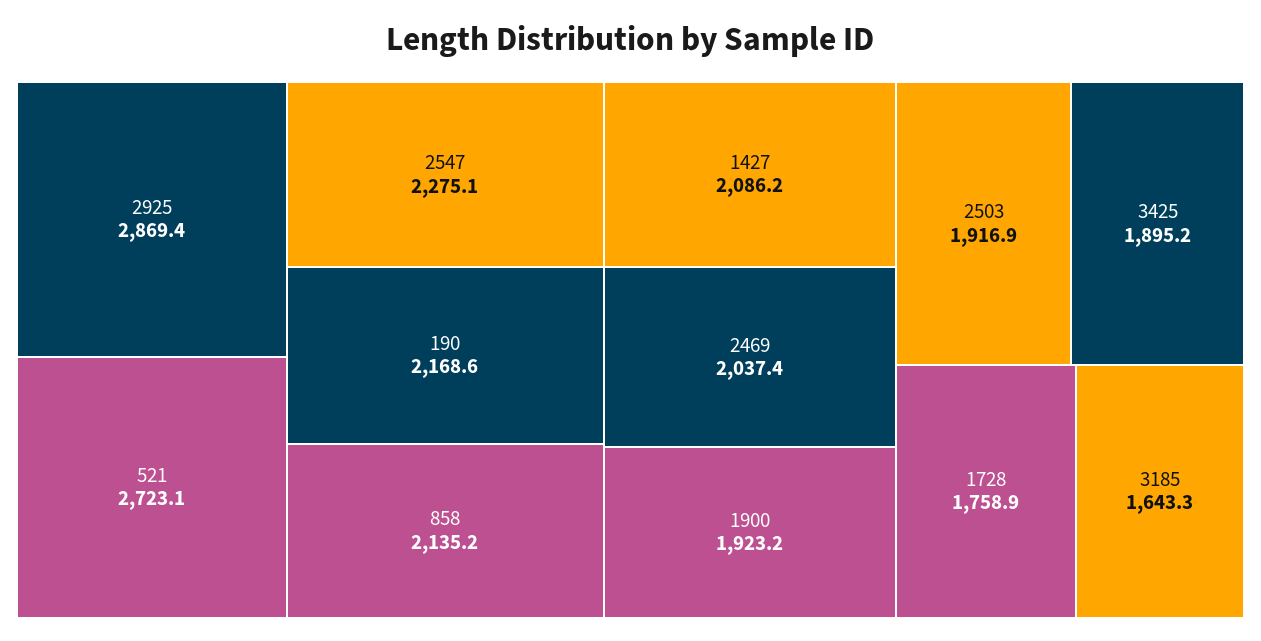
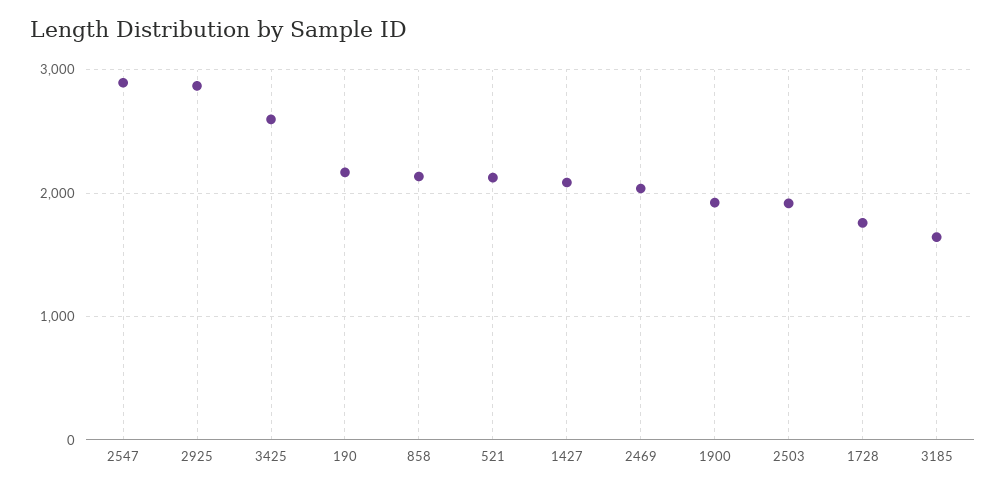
521: 2723.1 -> 2100
2547: 2275.1 -> 2900
3425: 1895.2 -> 2600

